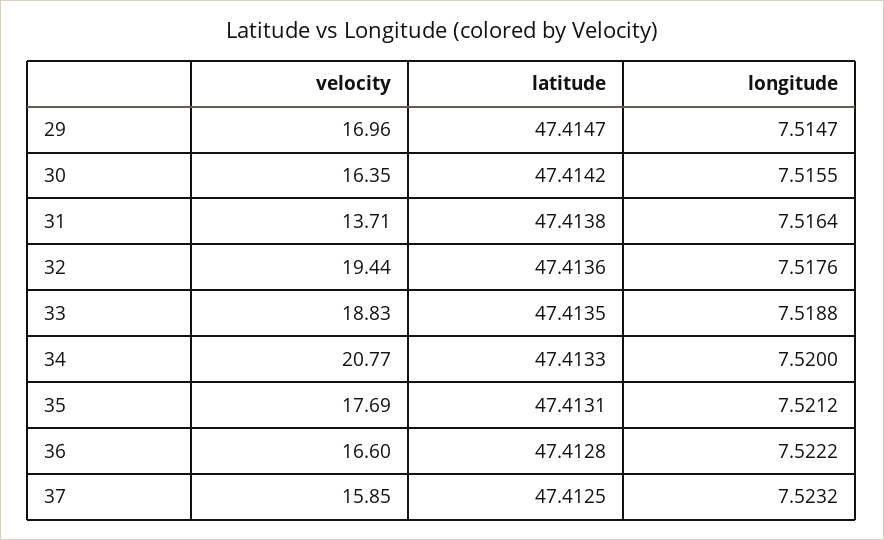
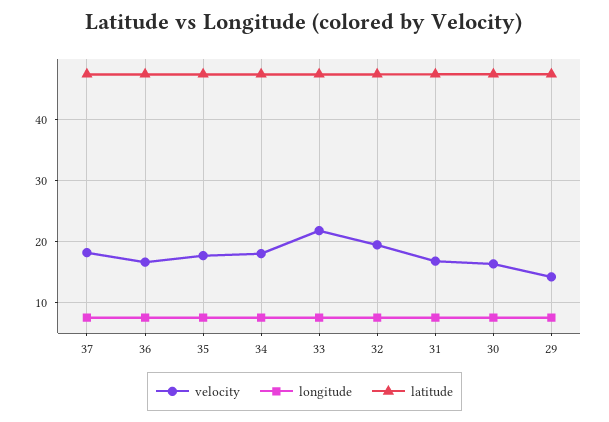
velocity, 29: 16.96 -> 14
velocity, 31: 13.71 -> 17
velocity, 33: 18.83 -> 22
velocity, 34: 20.77 -> 18
velocity, 37: 15.85 -> 18

